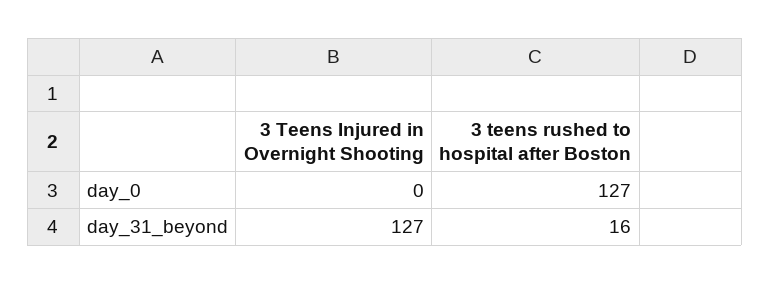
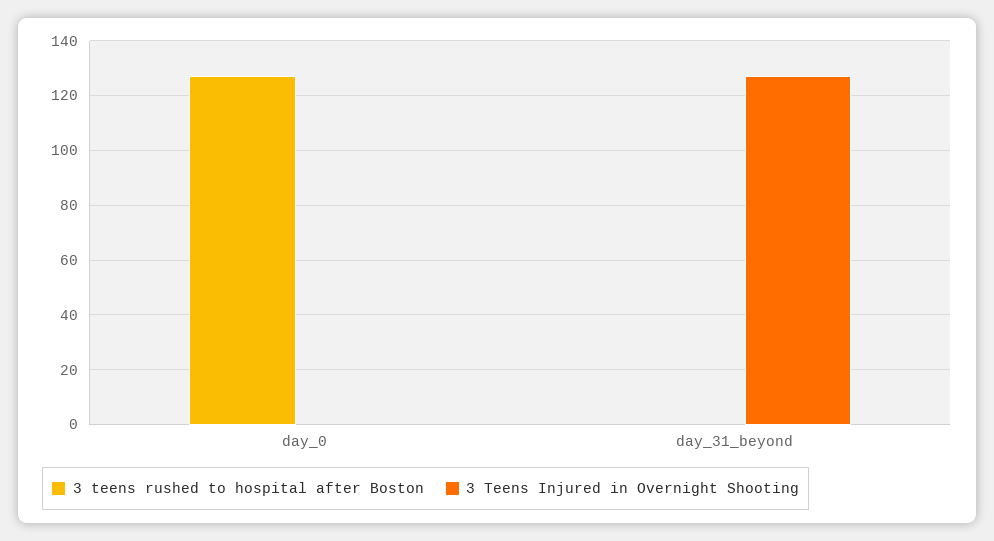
3 teens rushed to hospital after Boston, day_31_beyond: 16 -> 0

